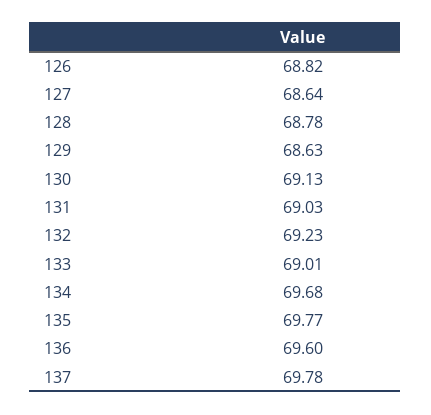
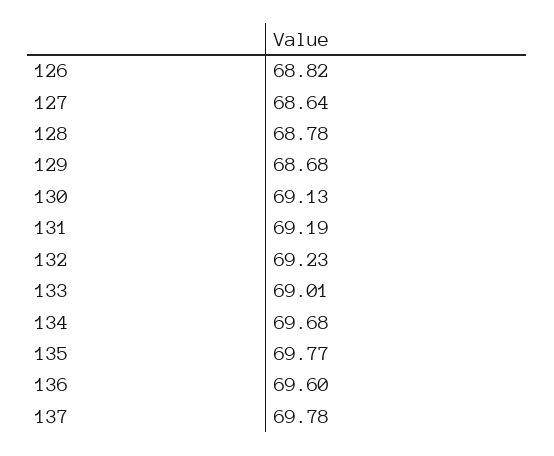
129: 68.63 -> 68.68
131: 69.03 -> 69.19

